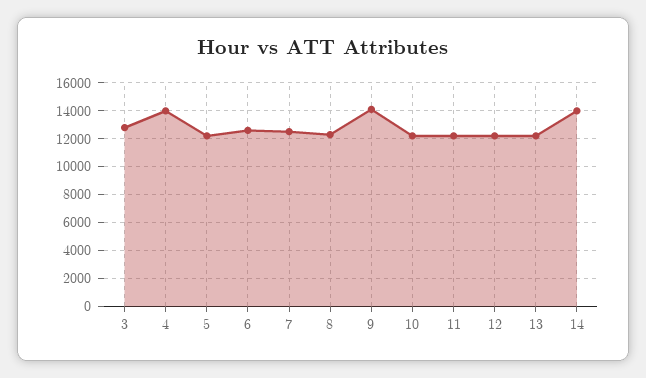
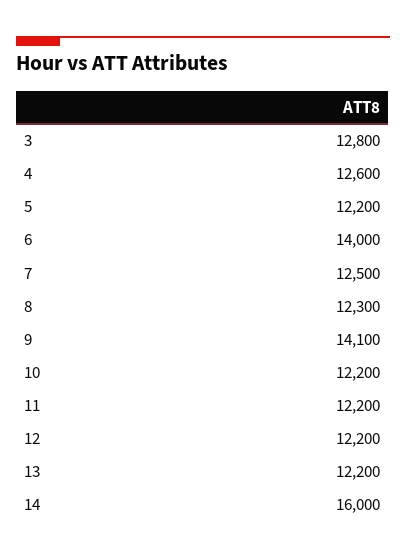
4: 14000 -> 12600
6: 12500 -> 14000
14: 14000 -> 16000

